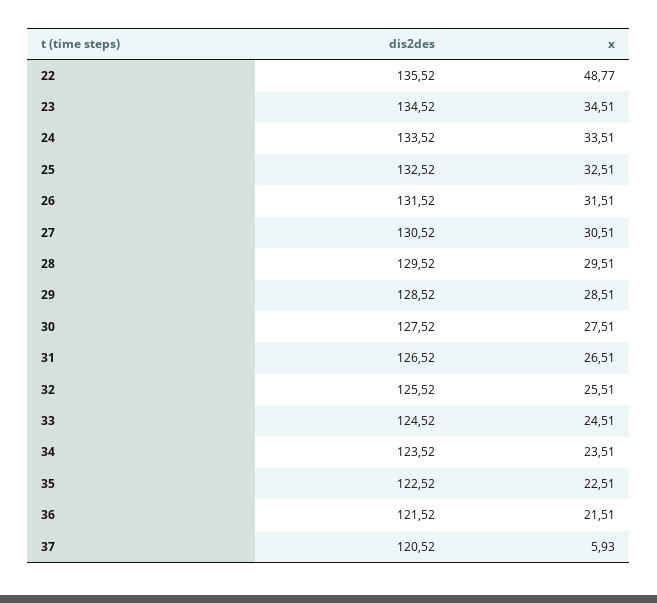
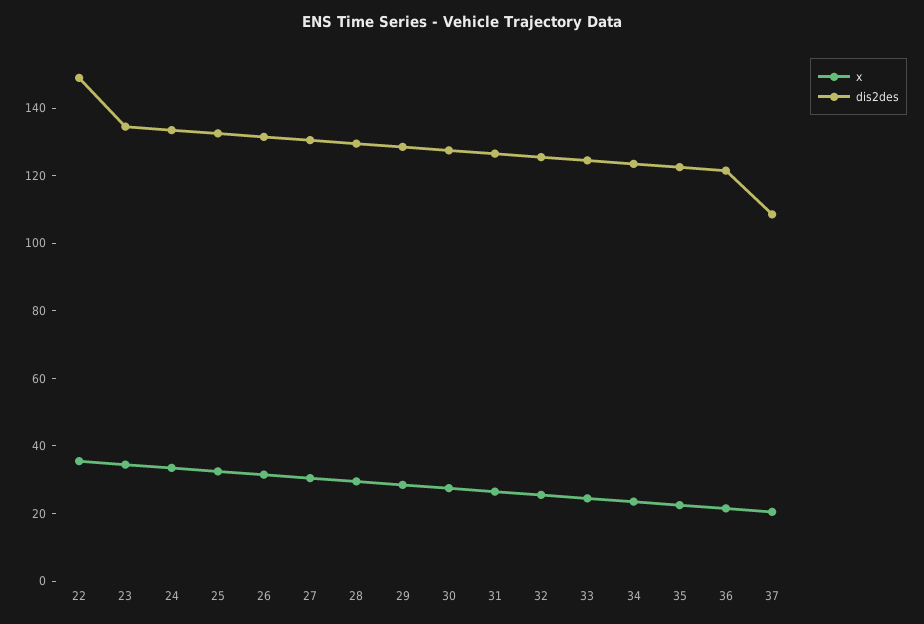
dis2des, 22: 135.52 -> 150
x, 22: 48.77 -> 35
dis2des, 37: 120.52 -> 110
x, 37: 5.93 -> 20

